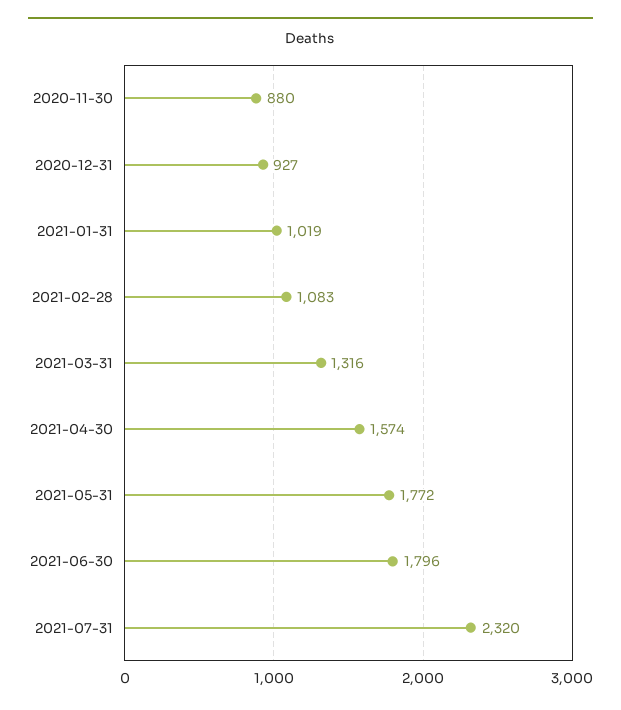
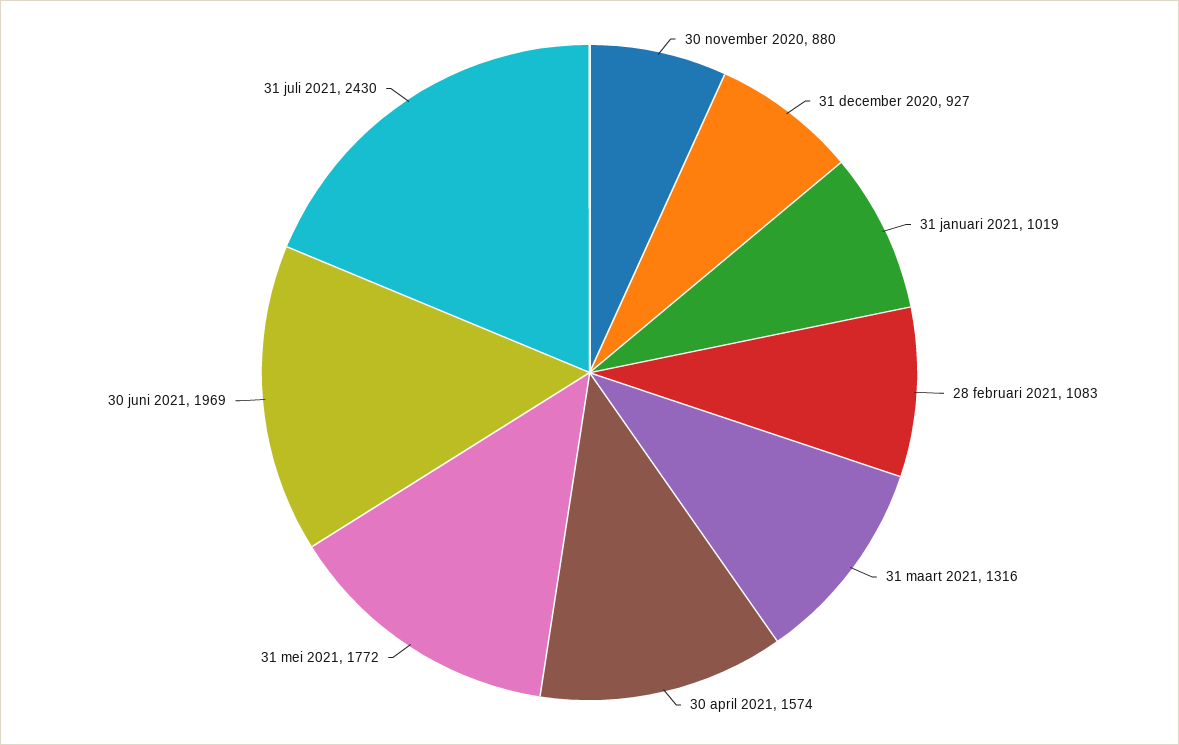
2021-06-30: 1796 -> 1969
2021-07-31: 2320 -> 2430

